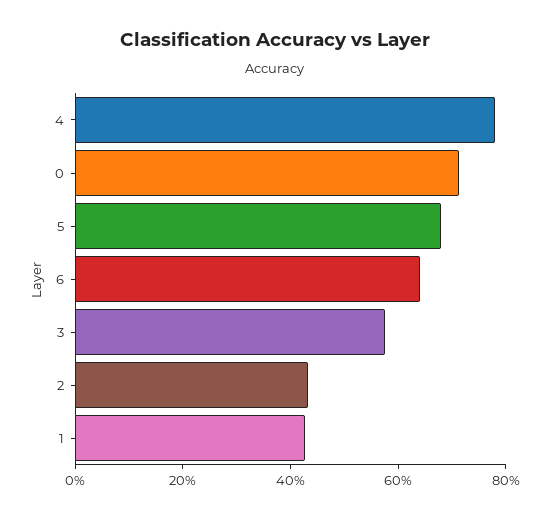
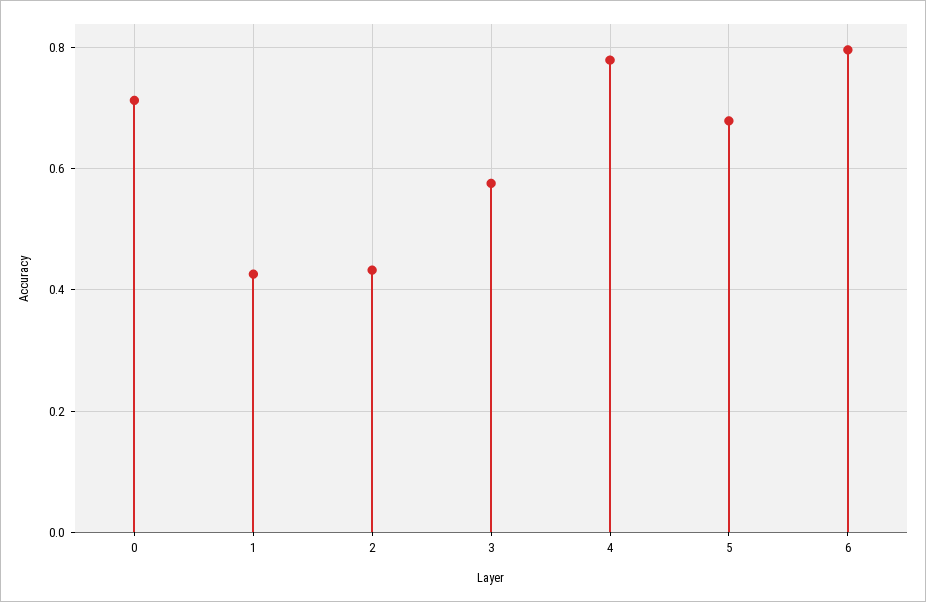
6: 0.65 -> 0.8

